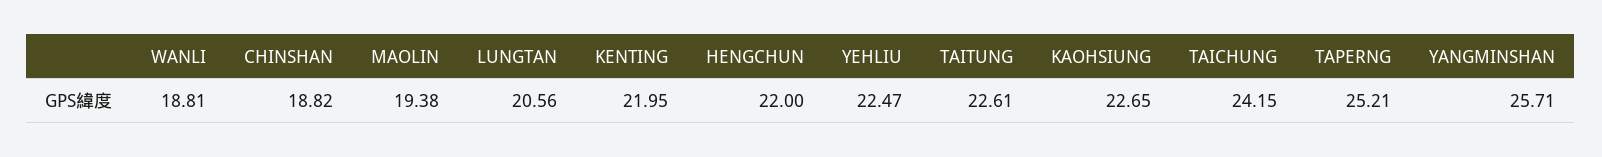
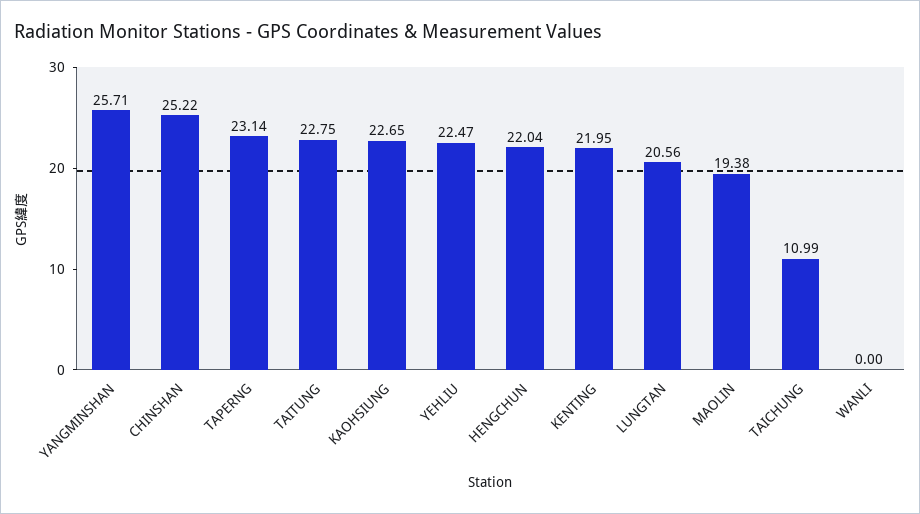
WANLI: 18.81 -> 0
CHINSHAN: 18.82 -> 25.22
HENGCHUN: 22 -> 22.04
TAITUNG: 22.61 -> 22.75
TAICHUNG: 24.15 -> 10.99
TAPERNG: 25.21 -> 23.14

